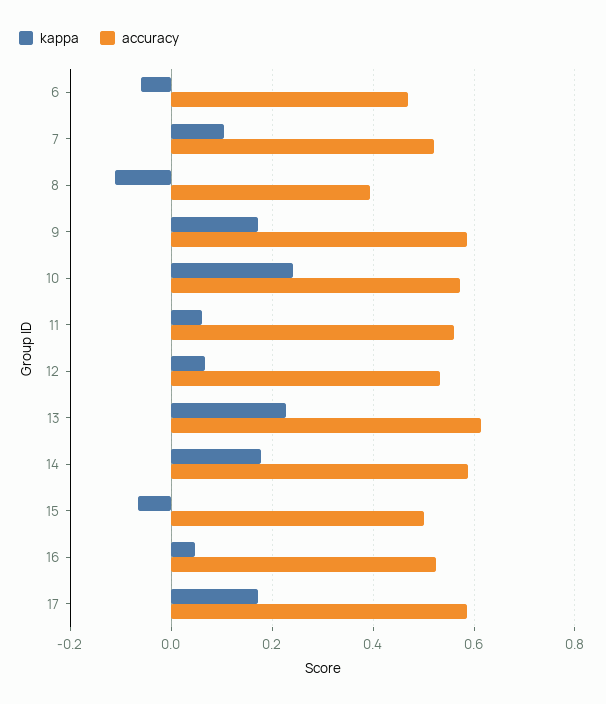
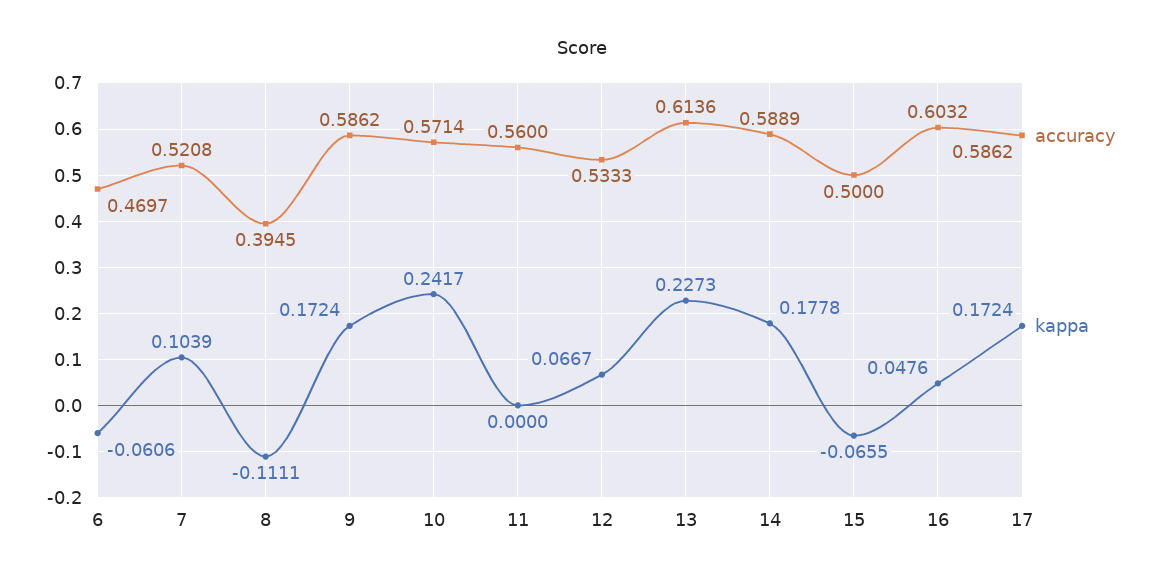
kappa, 11: 0.06 -> 0
accuracy, 16: 0.52 -> 0.6032

